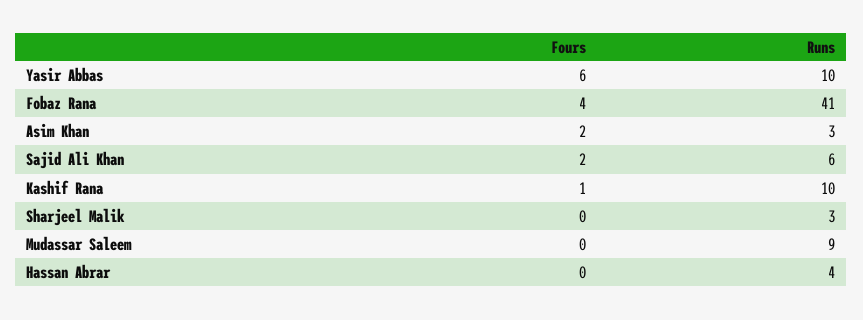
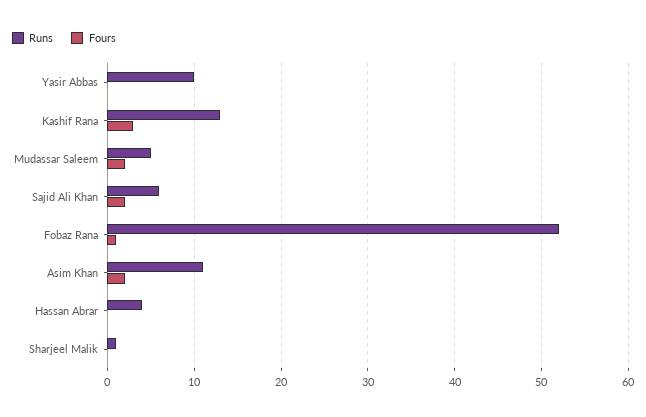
Fours, Yasir Abbas: 6 -> 0
Fours, Fobaz Rana: 4 -> 1
Runs, Fobaz Rana: 41 -> 52
Runs, Asim Khan: 3 -> 11
Fours, Kashif Rana: 1 -> 3
Runs, Kashif Rana: 10 -> 13
Runs, Sharjeel Malik: 3 -> 1
Fours, Mudassar Saleem: 0 -> 2
Runs, Mudassar Saleem: 9 -> 5

